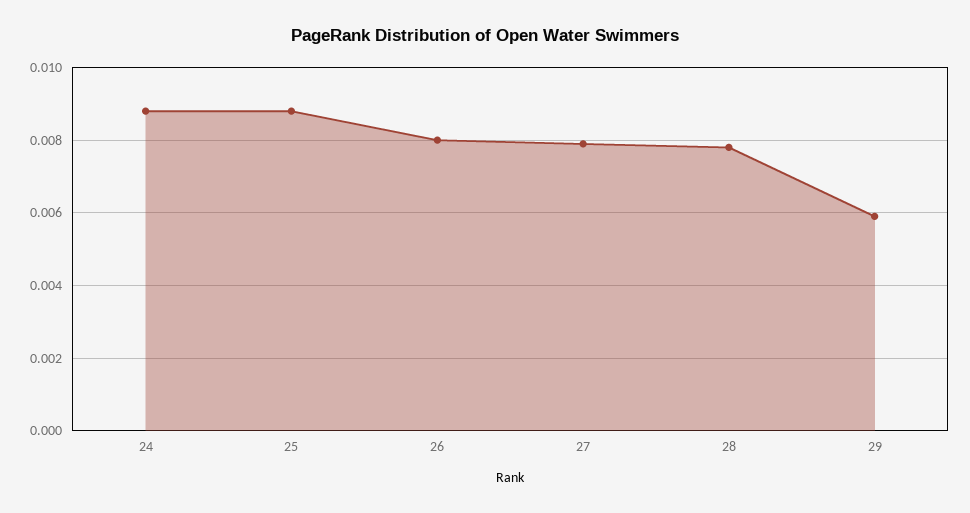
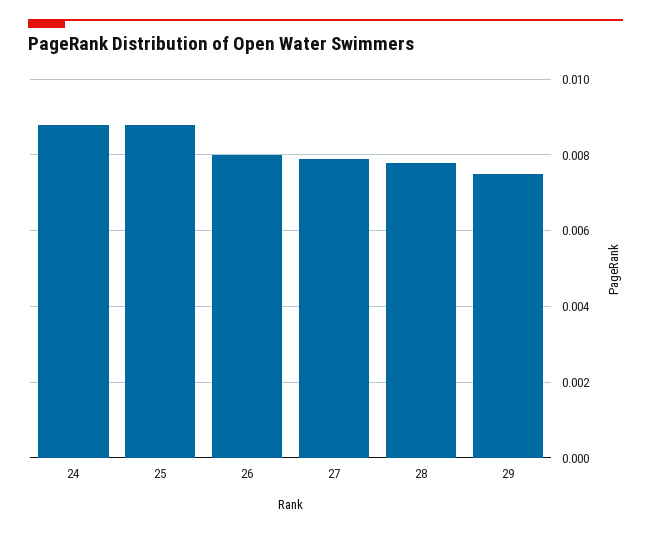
29: 0.006 -> 0.0075

